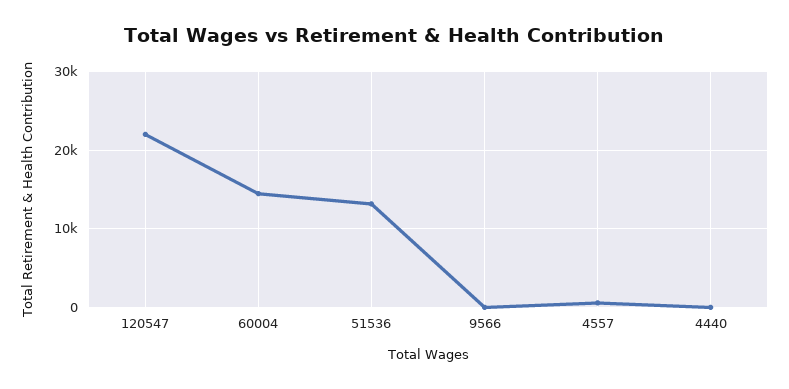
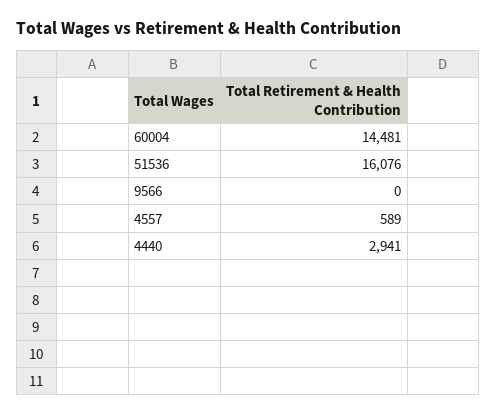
120547: 22000 -> none
51536: 13000 -> 16076
4440: 0 -> 2941

